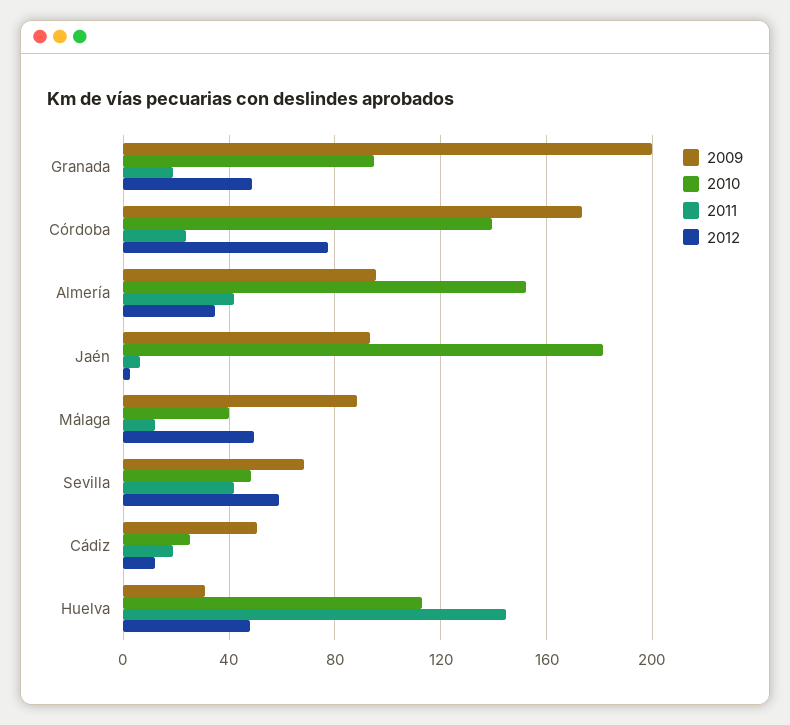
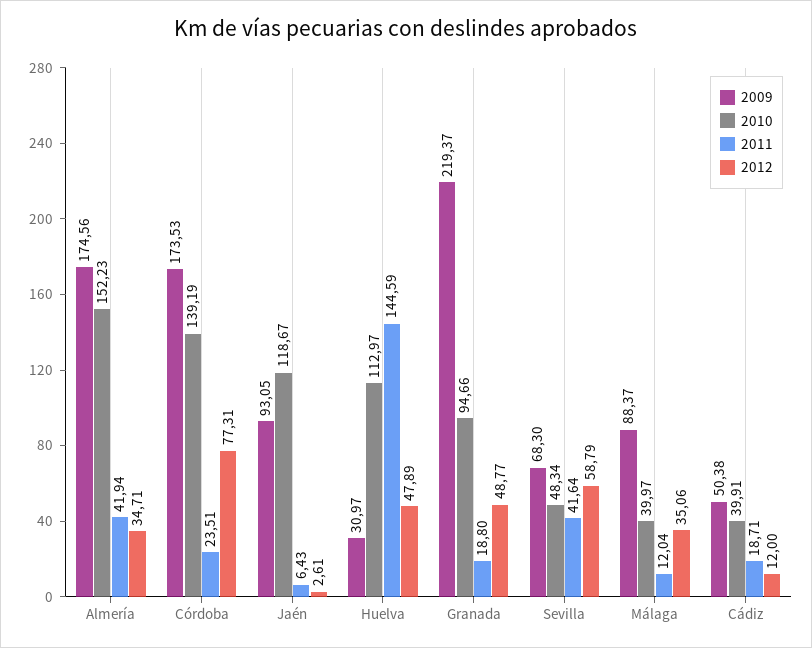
2009, Granada: 200 -> 219.37
2009, Almería: 95 -> 174.56
2010, Jaén: 180 -> 118.67
2012, Málaga: 50 -> 35.06
2010, Cádiz: 25 -> 39.91

